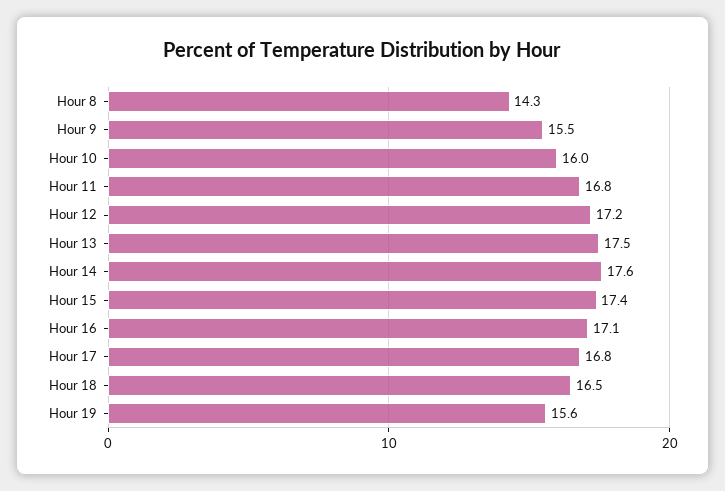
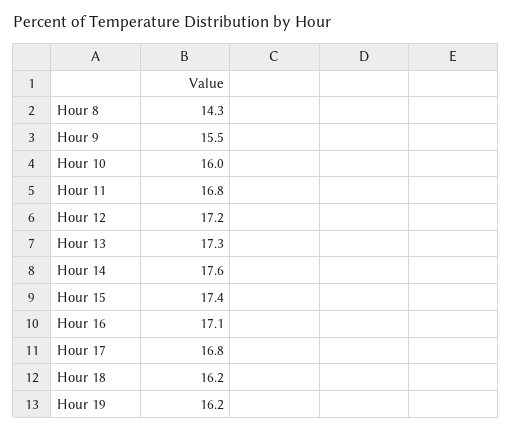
Hour 13: 17.5 -> 17.3
Hour 18: 16.5 -> 16.2
Hour 19: 15.6 -> 16.2

